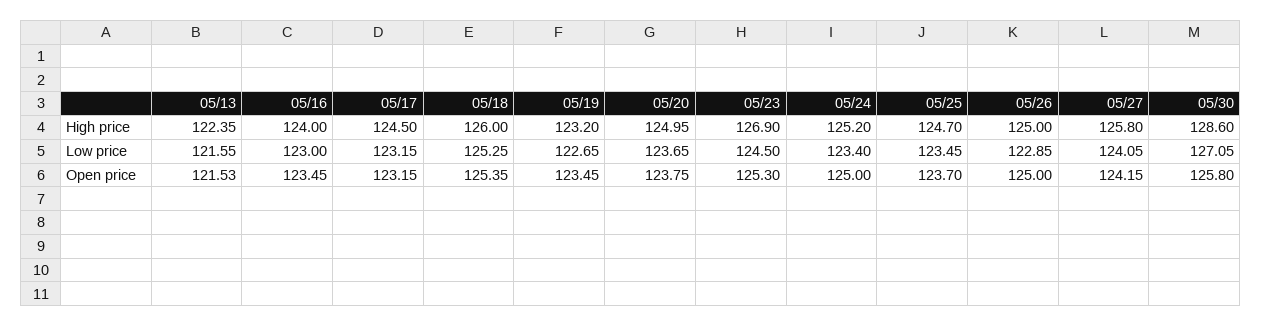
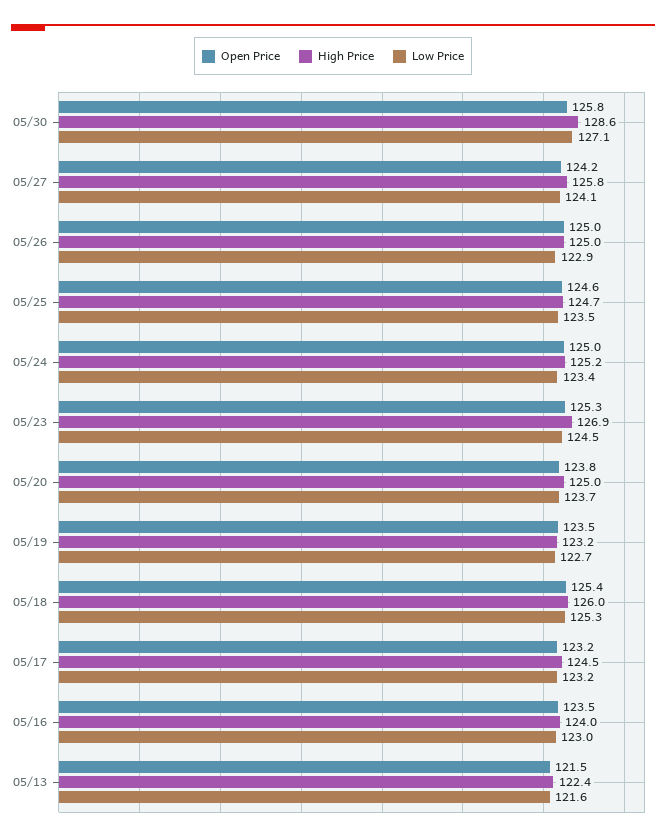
Open price, 05/25: 123.7 -> 124.6

